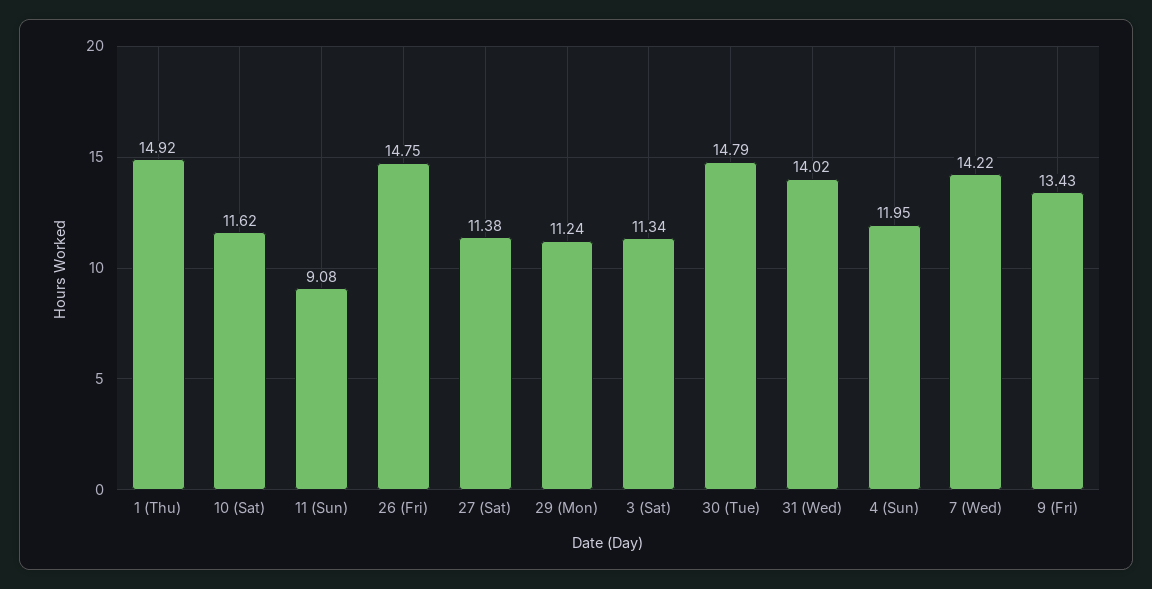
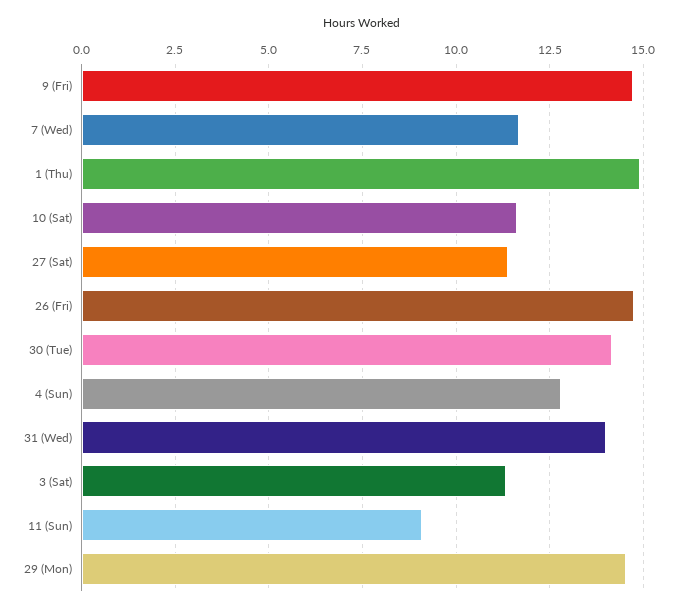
29 (Mon): 11.24 -> 14.5
30 (Tue): 14.79 -> 14.25
4 (Sun): 11.95 -> 12.75
7 (Wed): 14.22 -> 11.75
9 (Fri): 13.43 -> 14.75

